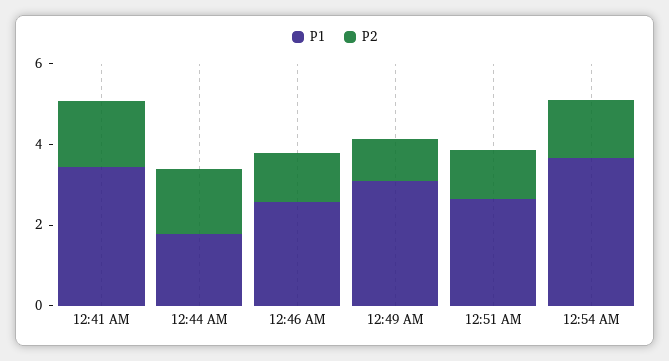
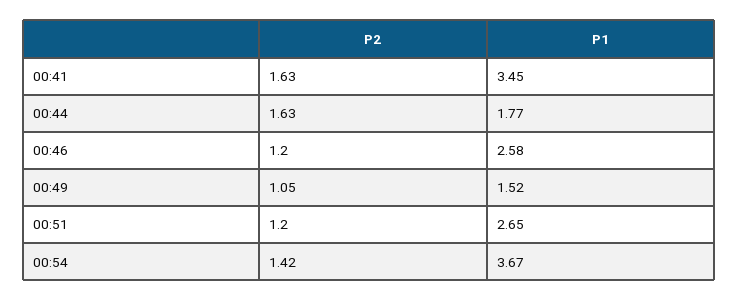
P1, 12:49 AM: 3 -> 1.52

